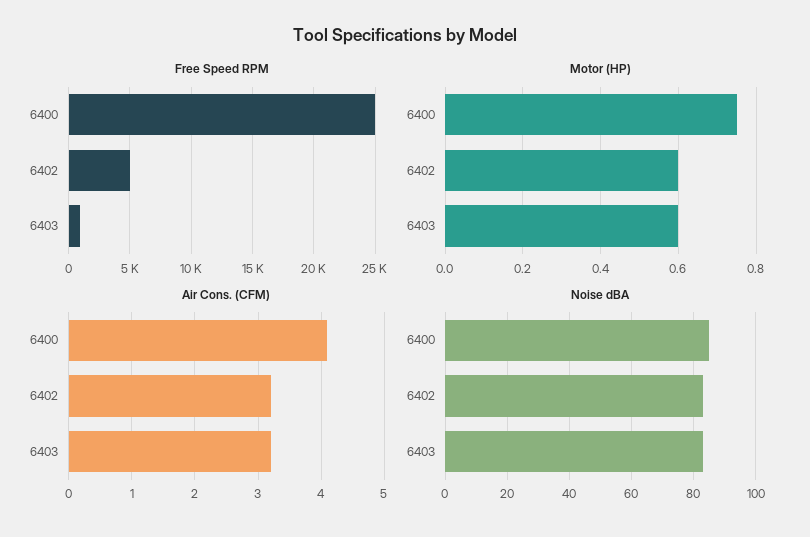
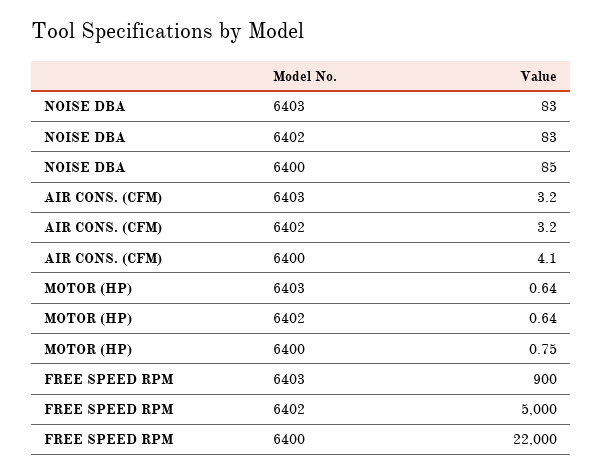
Free Speed RPM, 6400: 25000 -> 22000
Motor (HP), 6402: 0.6 -> 0.64
Motor (HP), 6403: 0.6 -> 0.64

